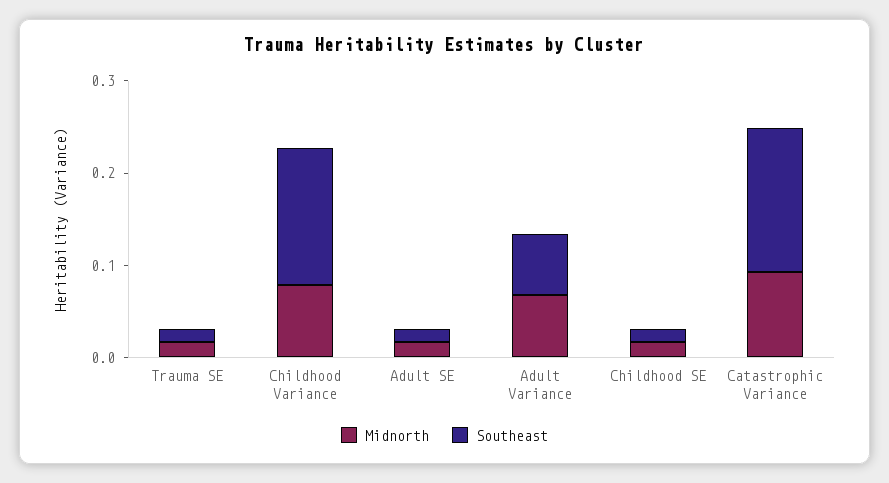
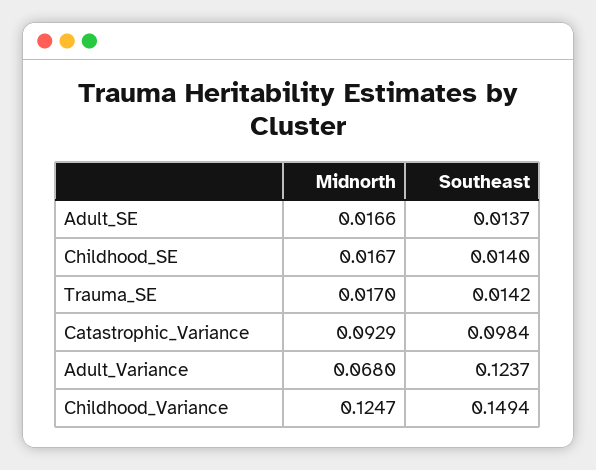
Midnorth, Childhood Variance: 0.08 -> 0.1247
Southeast, Adult Variance: 0.06 -> 0.1237
Southeast, Catastrophic Variance: 0.16 -> 0.0984

